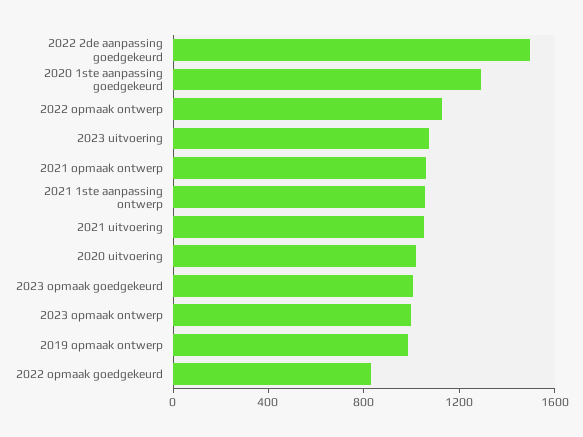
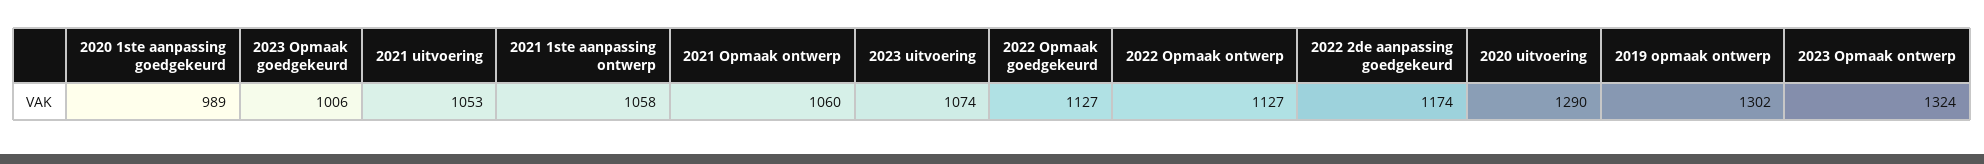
2022 2de aanpassing goedgekeurd: 1500 -> 1174
2020 1ste aanpassing goedgekeurd: 1300 -> 989
2020 uitvoering: 1000 -> 1290
2023 opmaak ontwerp: 1000 -> 1324
2019 opmaak ontwerp: 1000 -> 1302
2022 opmaak goedgekeurd: 800 -> 1127

